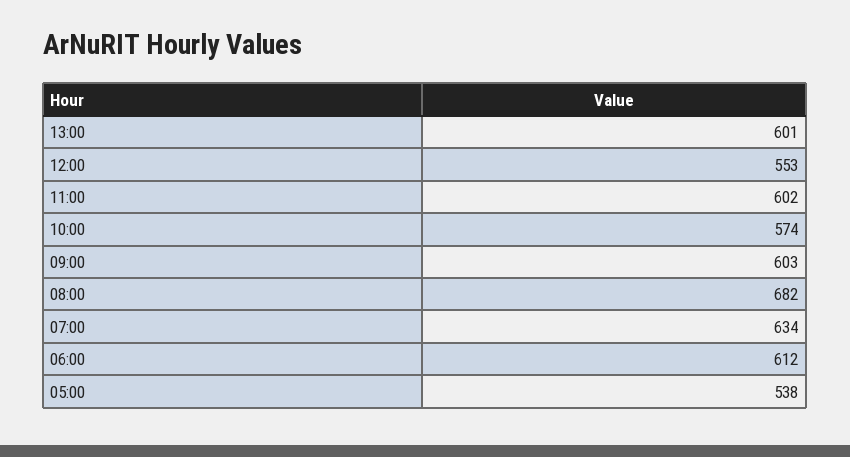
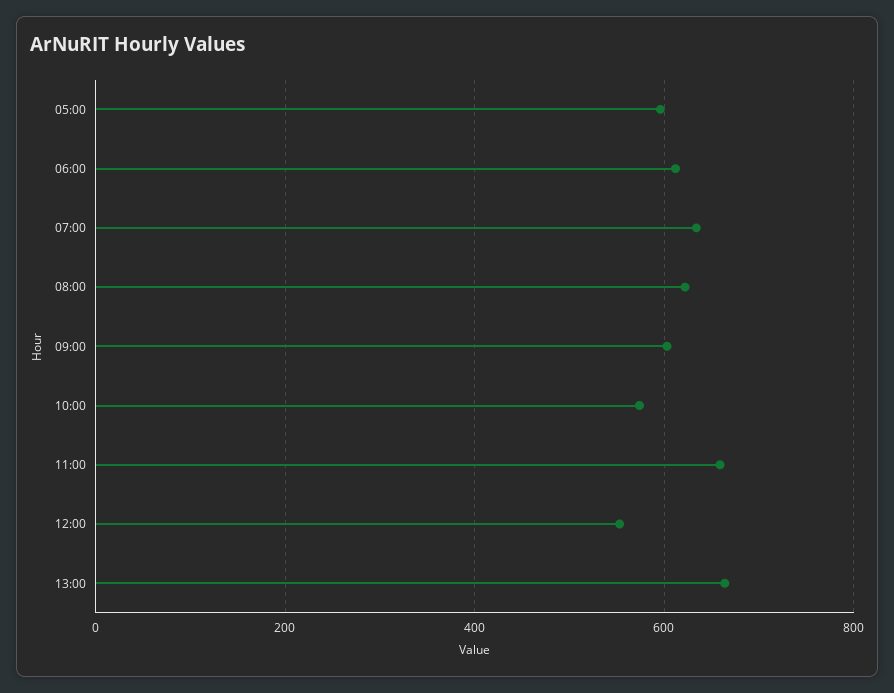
13:00: 601 -> 660
11:00: 602 -> 660
08:00: 682 -> 620
05:00: 538 -> 600

